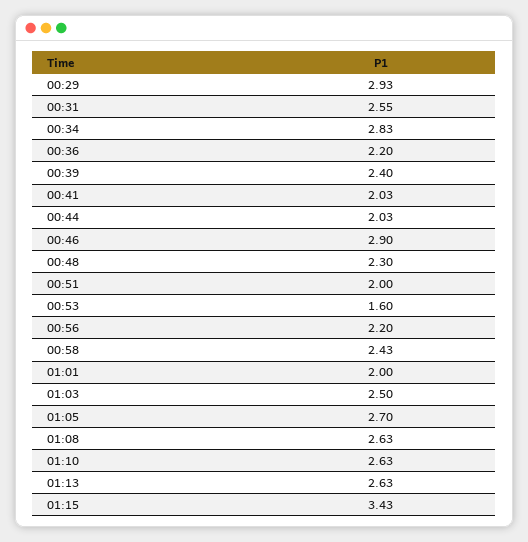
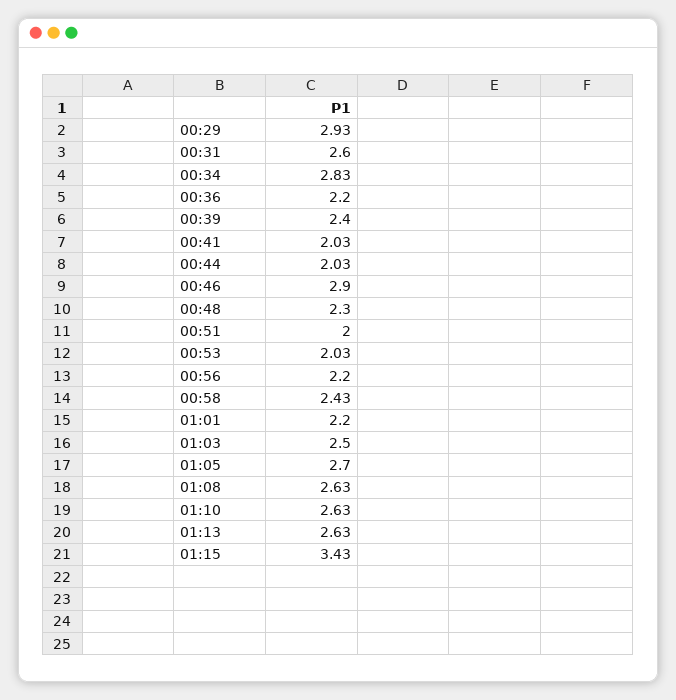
00:31: 2.55 -> 2.6
00:53: 1.6 -> 2.03
01:01: 2 -> 2.2

